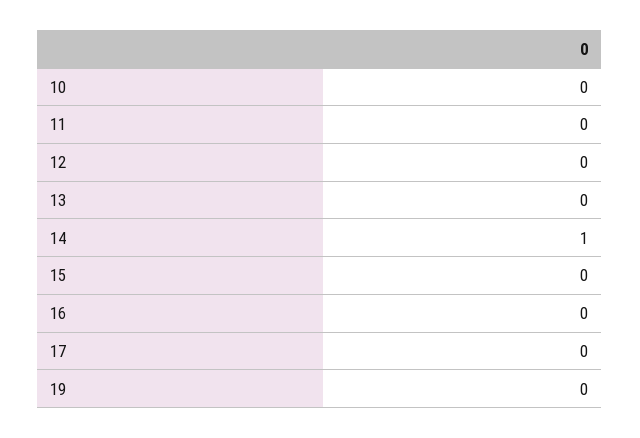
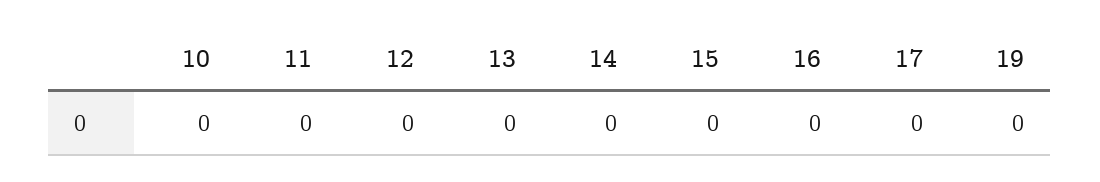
14: 1 -> 0

